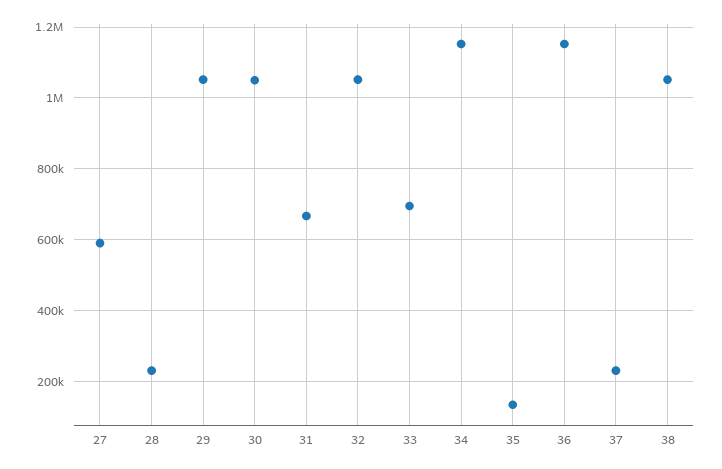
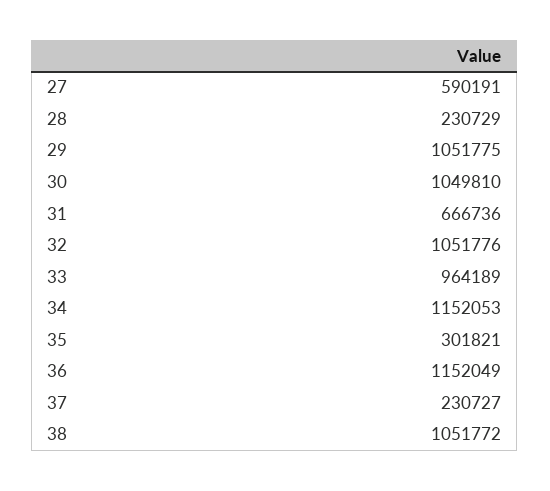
33: 700000 -> 964189
35: 140000 -> 301821

